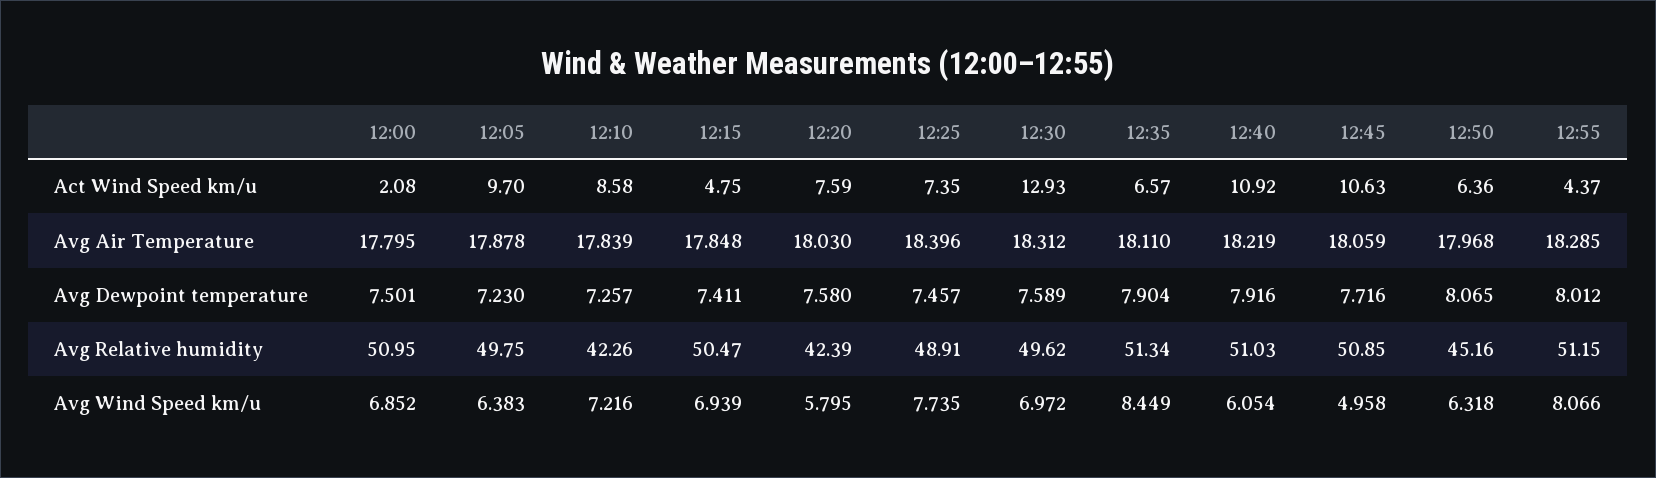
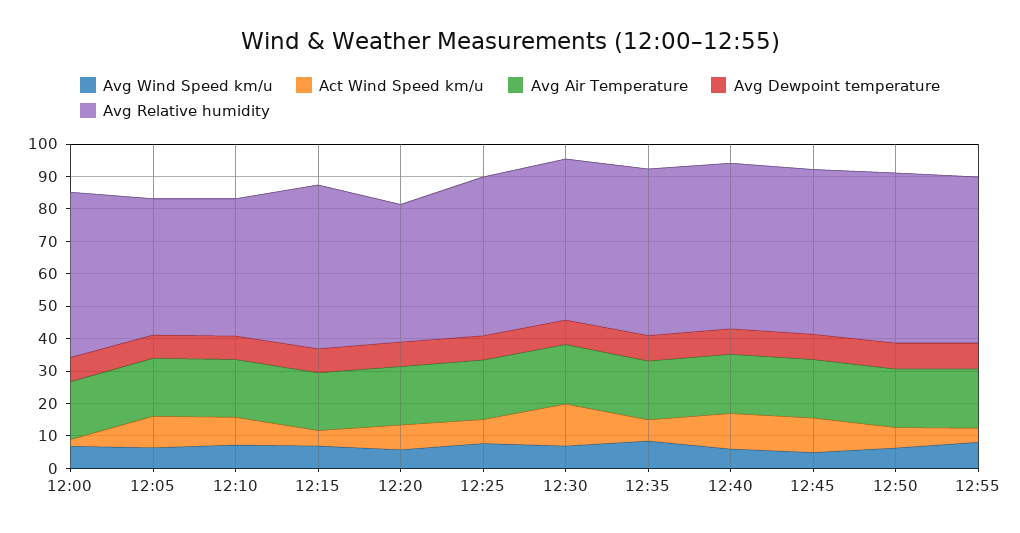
Avg Relative humidity, 12:05: 49.75 -> 42.5
Avg Relative humidity, 12:50: 45.16 -> 52.5

